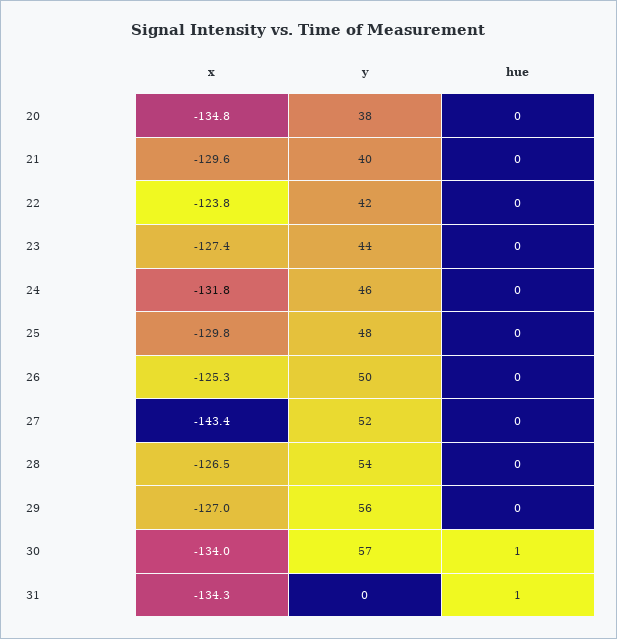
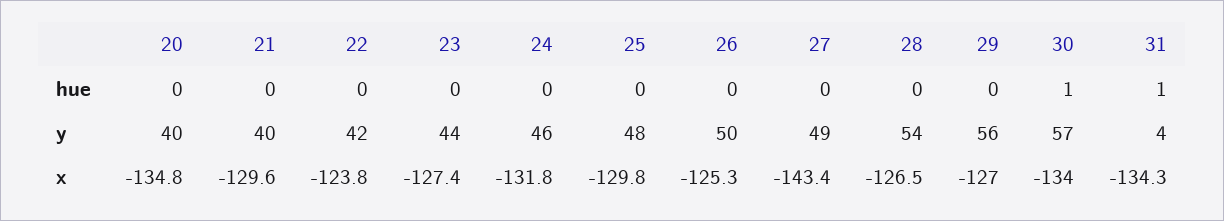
y, 20: 38 -> 40
y, 27: 52 -> 49
y, 31: 0 -> 4

